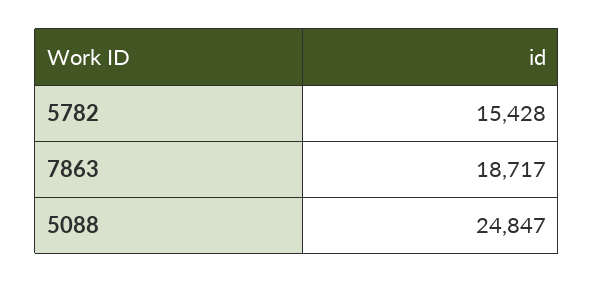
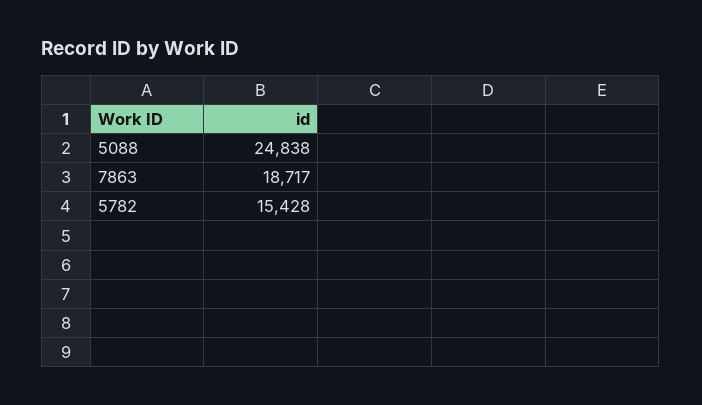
5088: 24847 -> 24838

